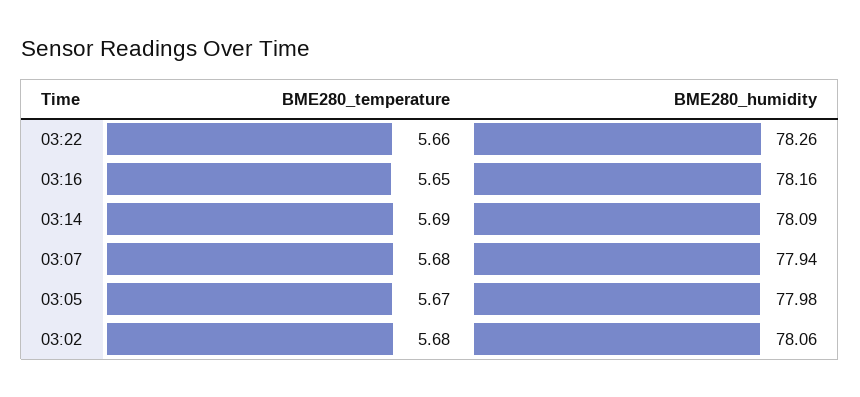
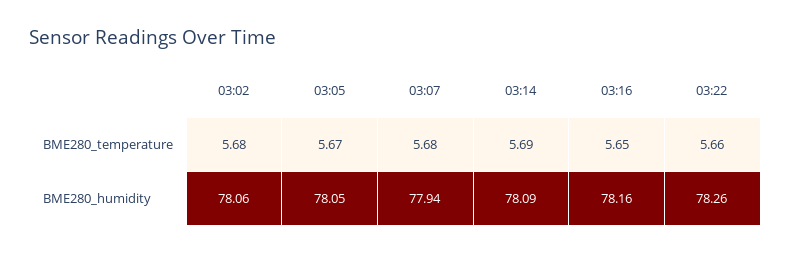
BME280_humidity, 03:05: 77.98 -> 78.05

